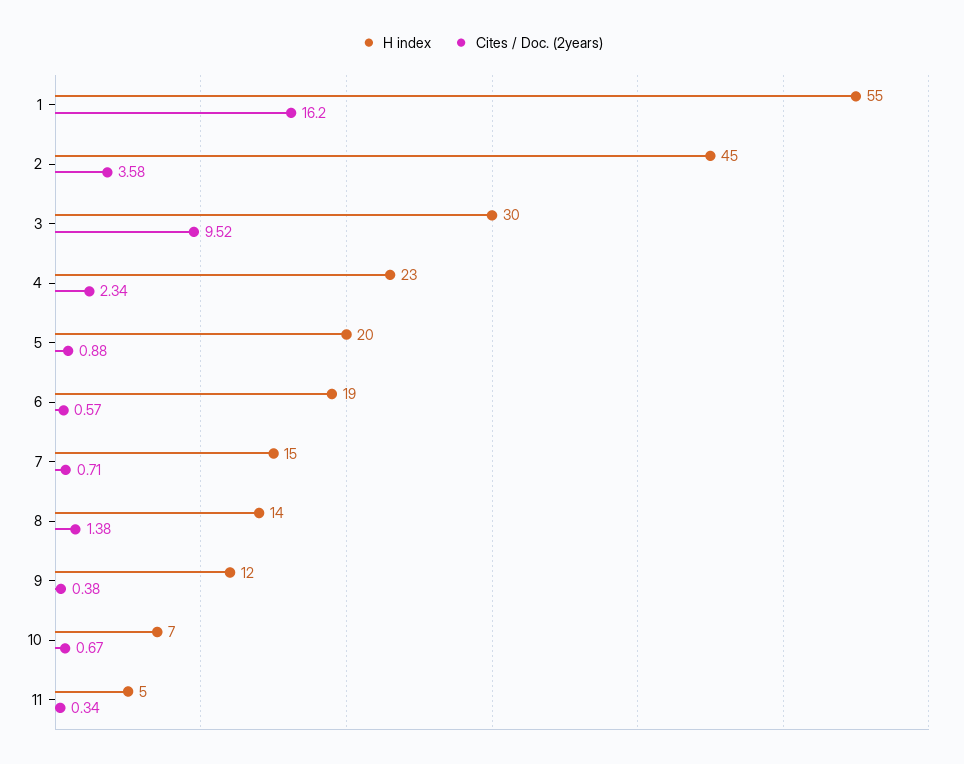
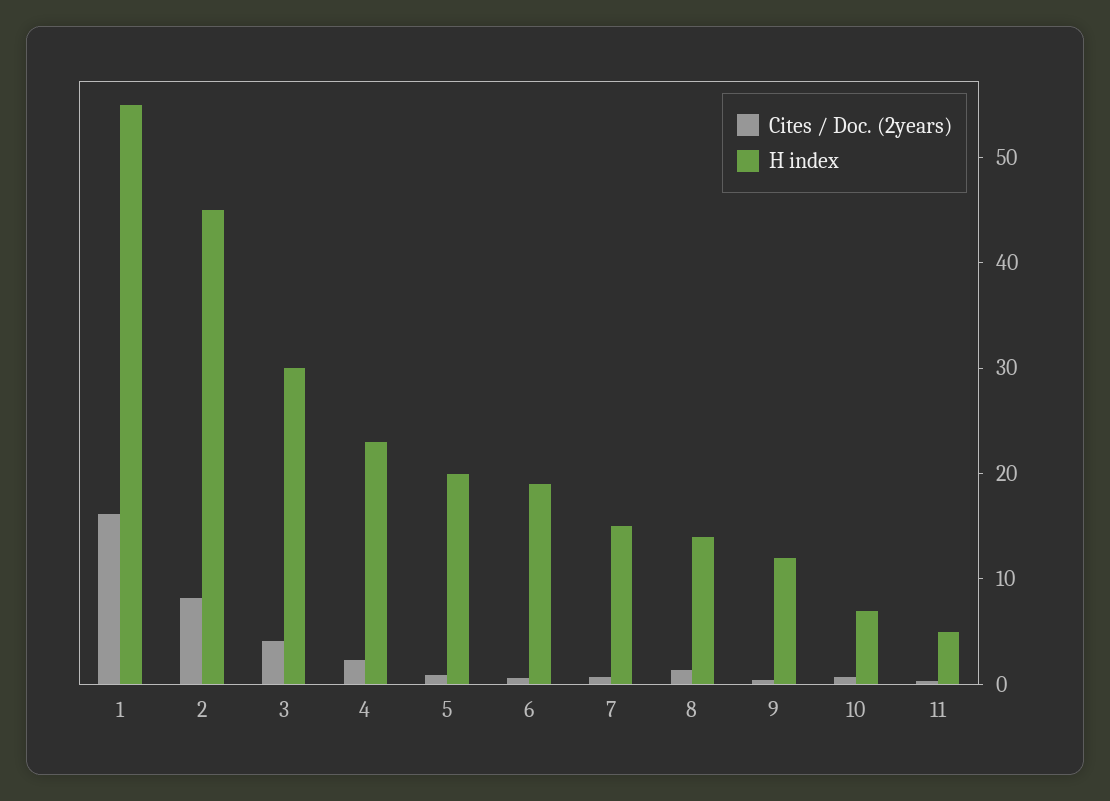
Cites / Doc. (2years), 2: 3.58 -> 8
Cites / Doc. (2years), 3: 9.52 -> 4

